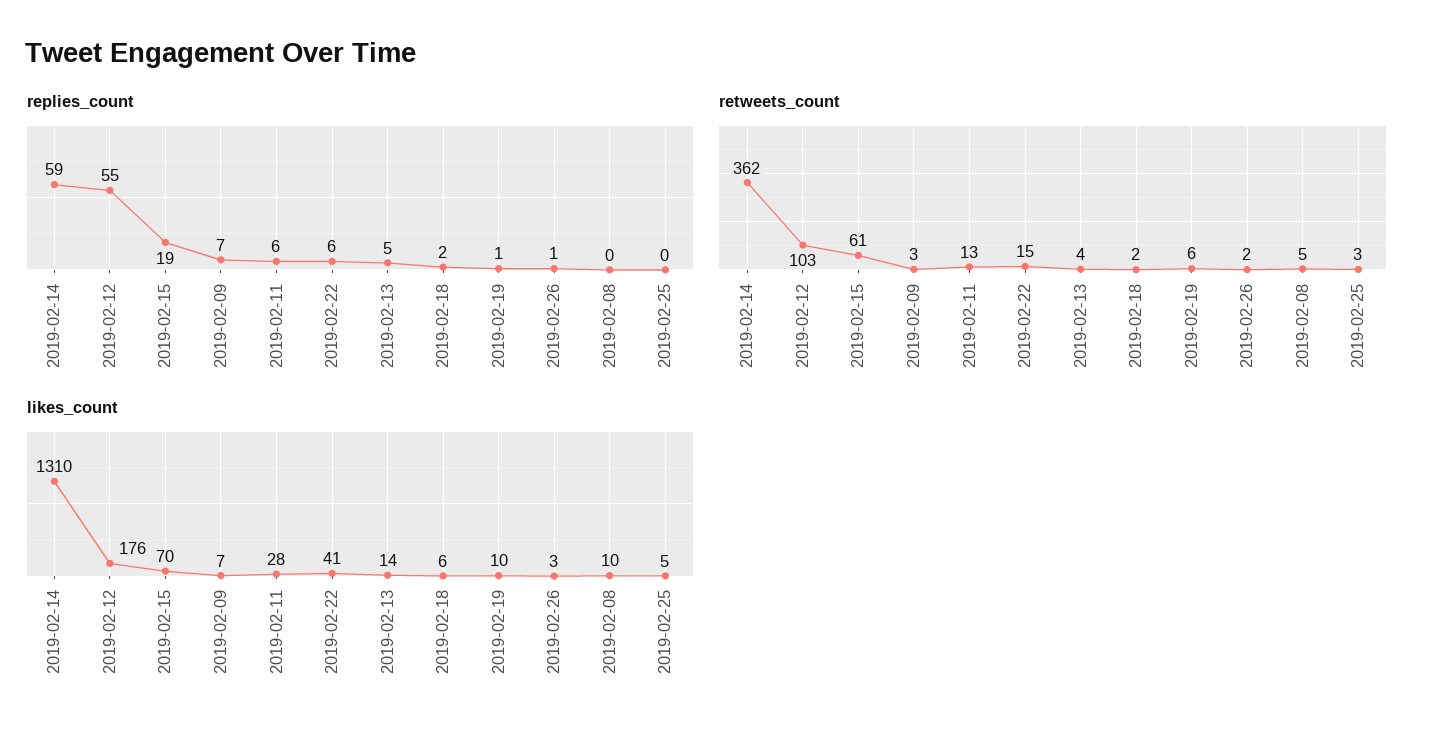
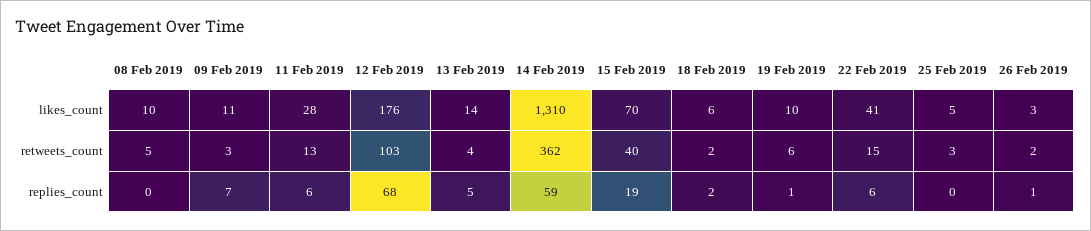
replies_count, 2019-02-12: 55 -> 68
retweets_count, 2019-02-15: 61 -> 40
likes_count, 2019-02-09: 7 -> 11

